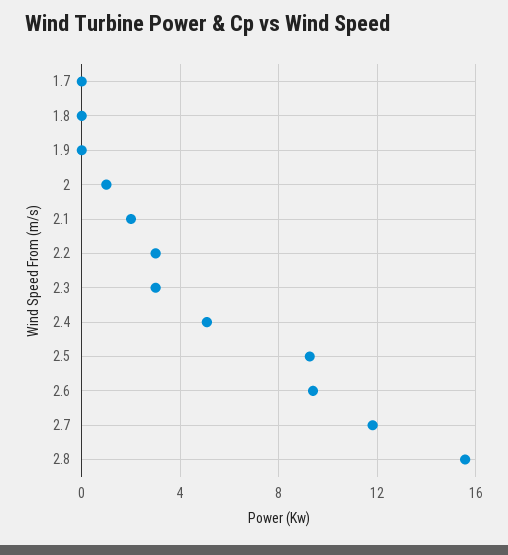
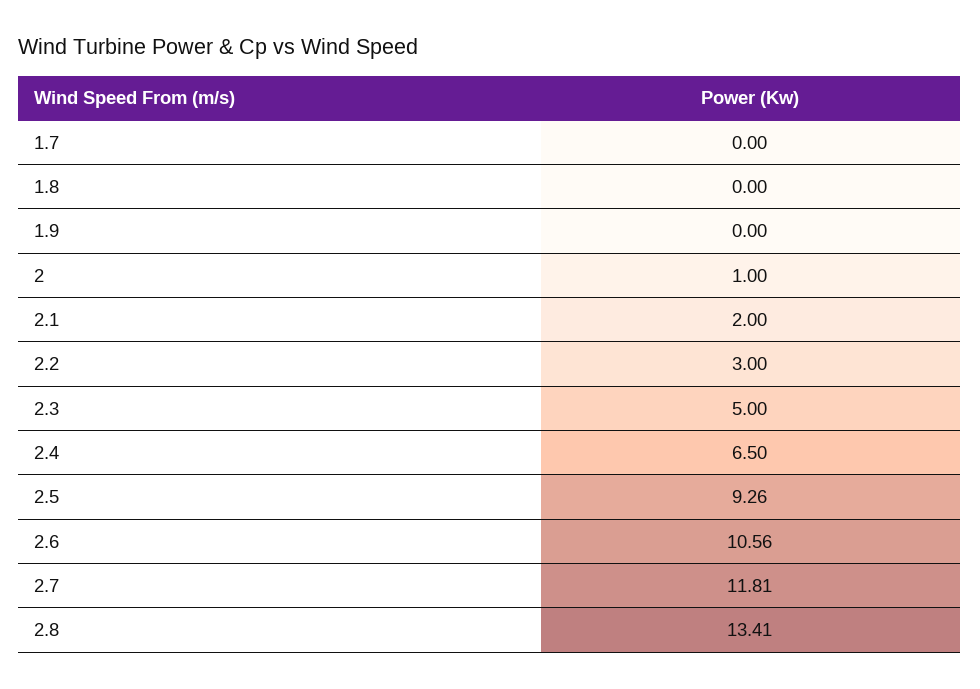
2.3: 3 -> 5
2.4: 5 -> 6.5
2.6: 9.5 -> 10.56
2.8: 15.5 -> 13.41

